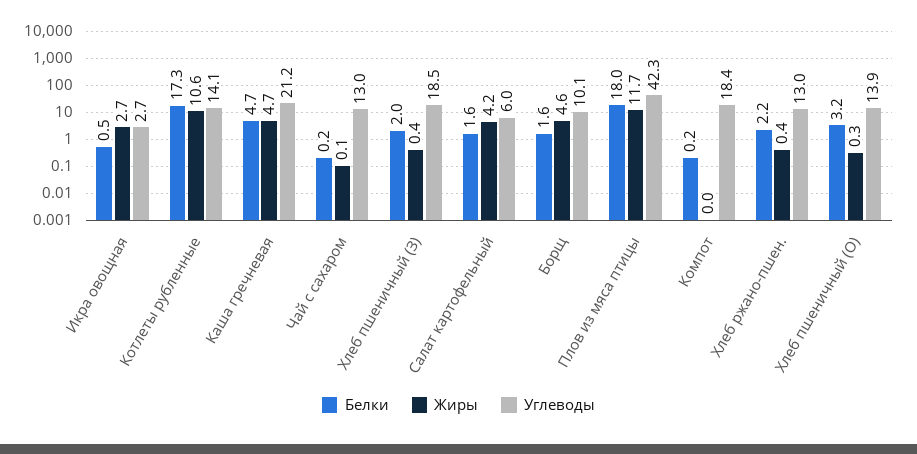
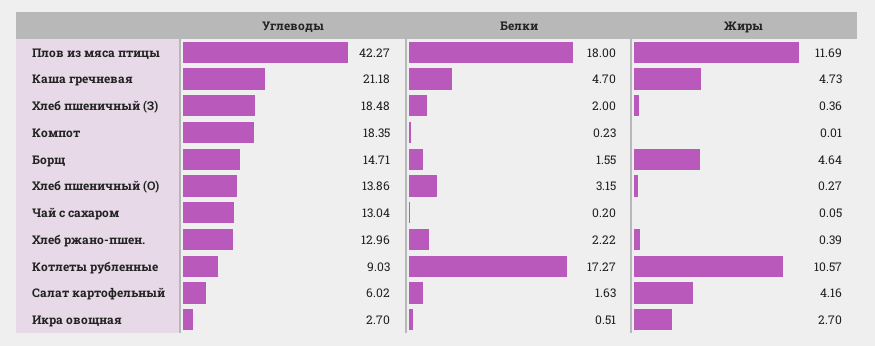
Углеводы, Котлеты рубленные: 14.1 -> 9.03
Углеводы, Борщ: 10.1 -> 14.71

